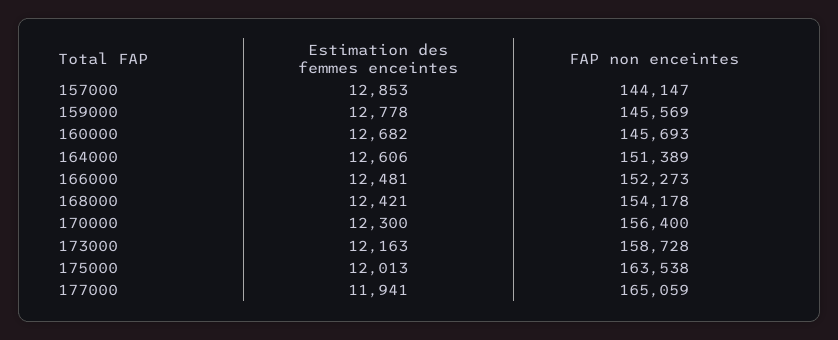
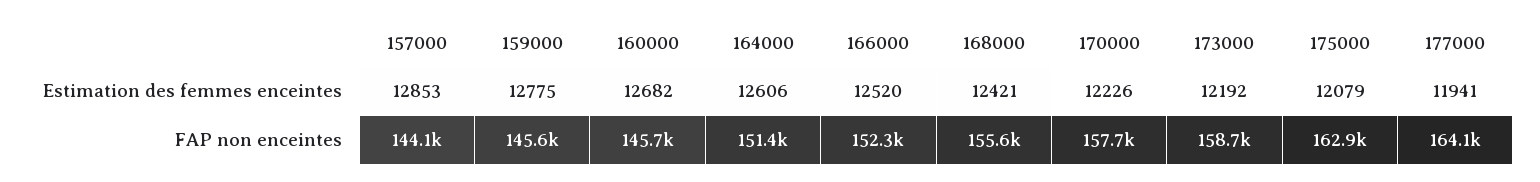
Estimation des femmes enceintes, 159000: 12778 -> 12775
Estimation des femmes enceintes, 166000: 12481 -> 12520
FAP non enceintes, 168000: 154178 -> 155600
Estimation des femmes enceintes, 170000: 12300 -> 12226
FAP non enceintes, 170000: 156400 -> 157700
Estimation des femmes enceintes, 173000: 12163 -> 12192
Estimation des femmes enceintes, 175000: 12013 -> 12079
FAP non enceintes, 175000: 163538 -> 162900
FAP non enceintes, 177000: 165059 -> 164100

